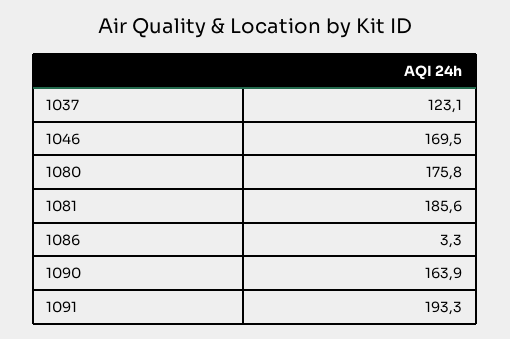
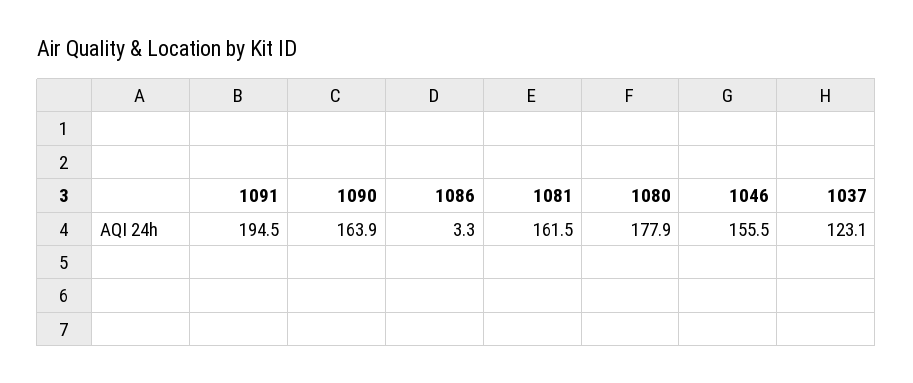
1046: 169.5 -> 155.5
1080: 175.8 -> 177.9
1081: 185.6 -> 161.5
1091: 193.3 -> 194.5

